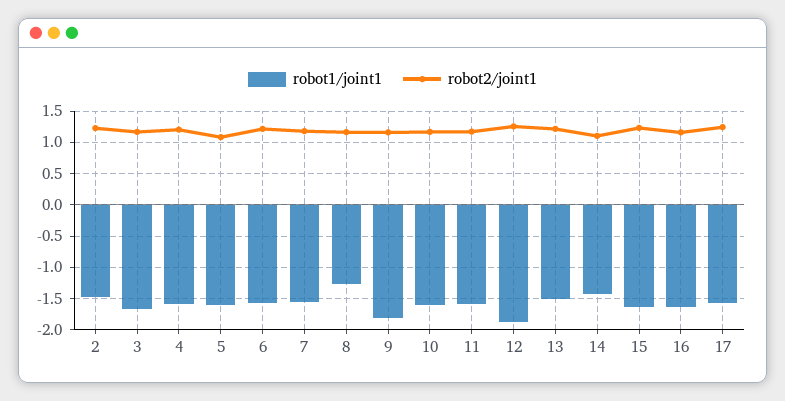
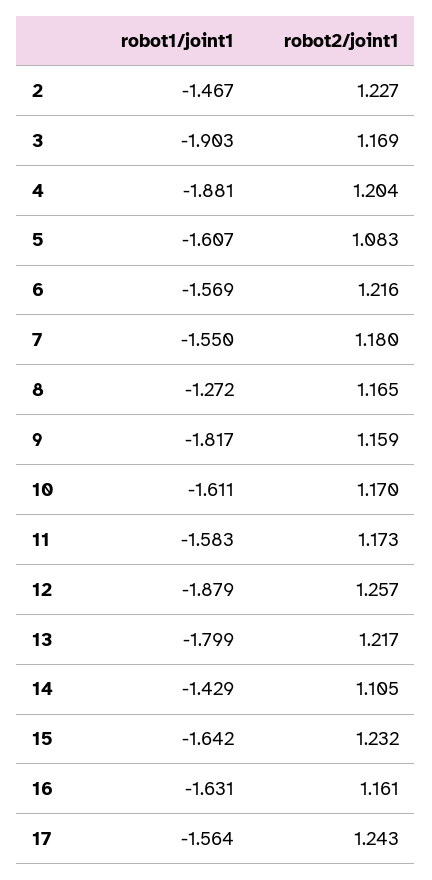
robot1/joint1, 3: -1.7 -> -1.903
robot1/joint1, 4: -1.6 -> -1.881
robot1/joint1, 13: -1.5 -> -1.799

